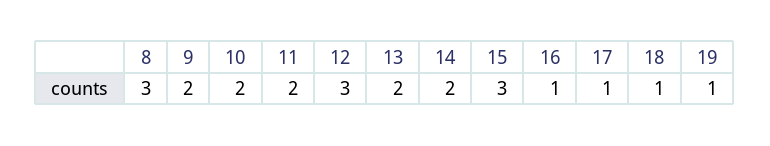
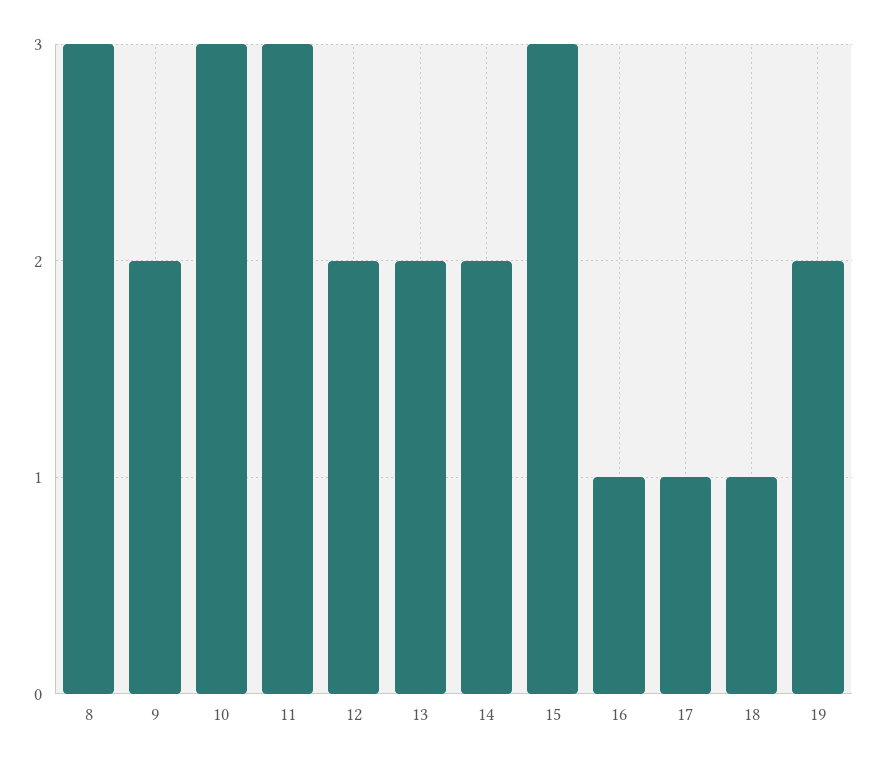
10: 2 -> 3
11: 2 -> 3
12: 3 -> 2
19: 1 -> 2

